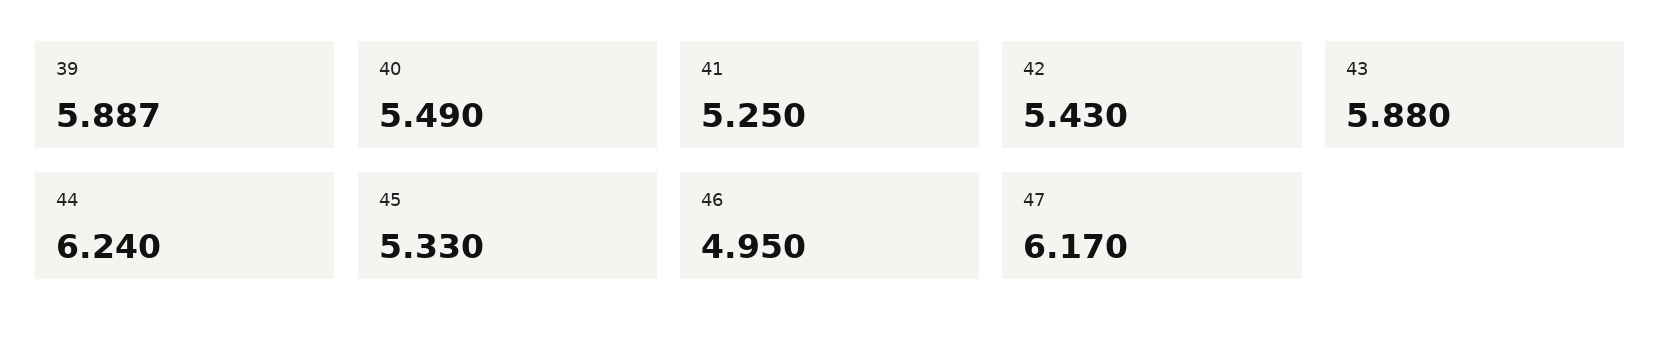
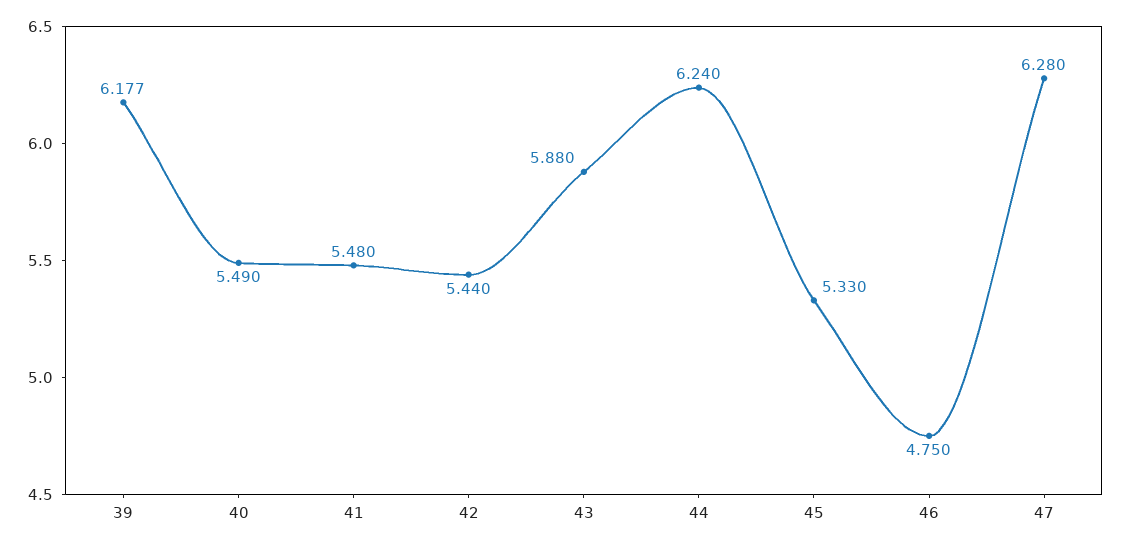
39: 5.887 -> 6.177
41: 5.25 -> 5.48
42: 5.43 -> 5.44
46: 4.95 -> 4.75
47: 6.17 -> 6.28

